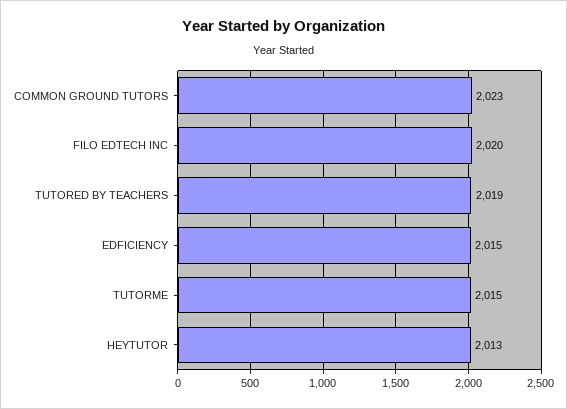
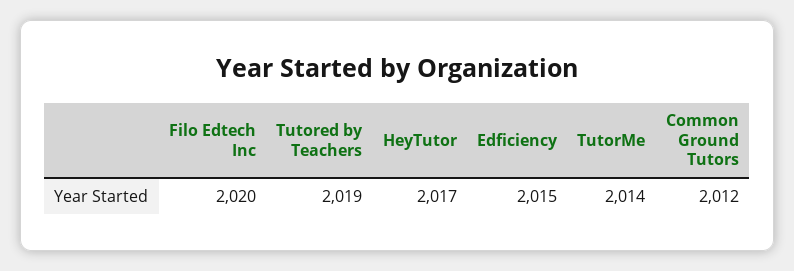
COMMON GROUND TUTORS: 2023 -> 2012
TUTORME: 2015 -> 2014
HEYTUTOR: 2013 -> 2017

